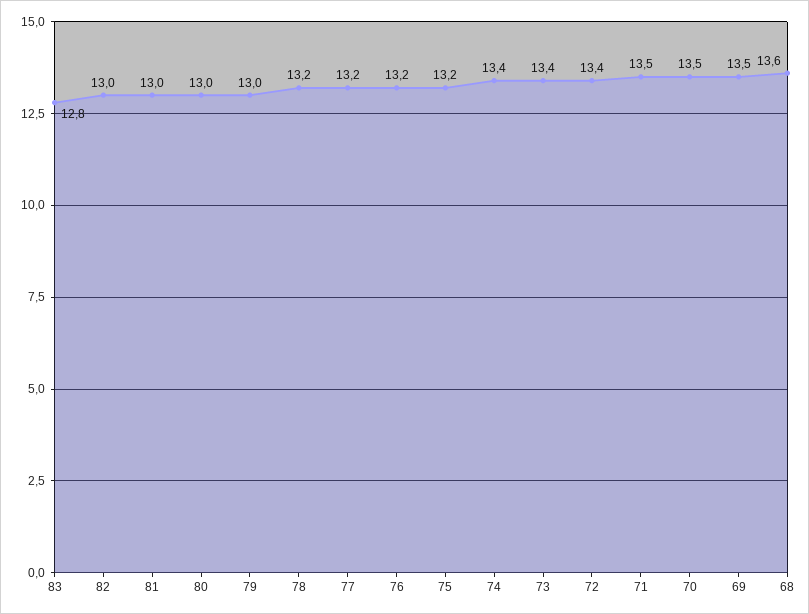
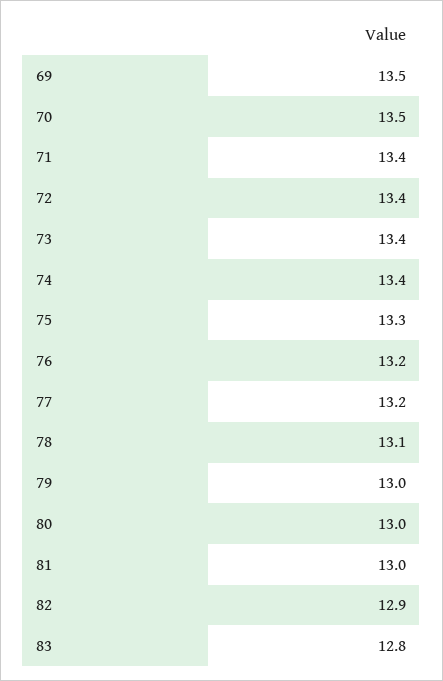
82: 13 -> 12.9
78: 13.2 -> 13.1
75: 13.2 -> 13.3
71: 13.5 -> 13.4
68: 13.6 -> none

